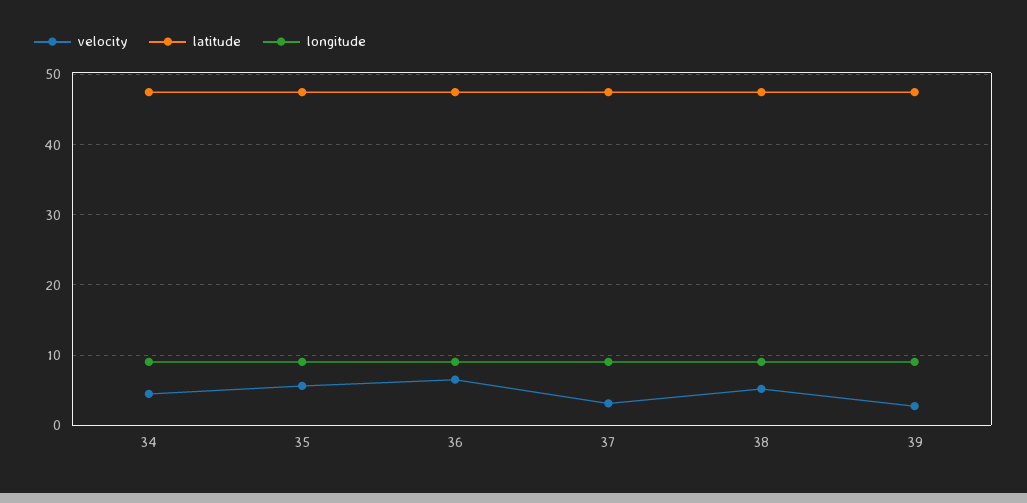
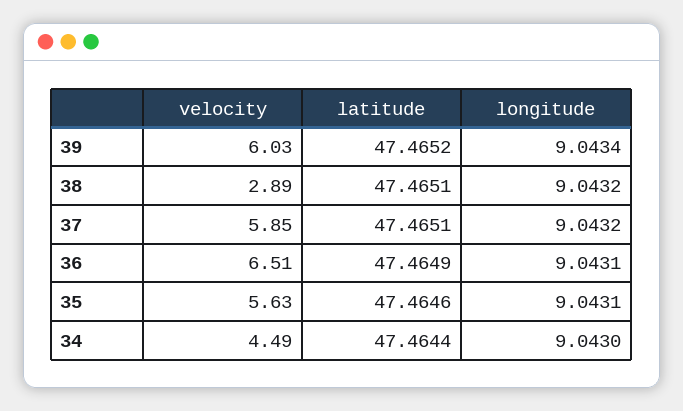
velocity, 37: 3 -> 5.85
velocity, 38: 5 -> 2.89
velocity, 39: 3 -> 6.03

